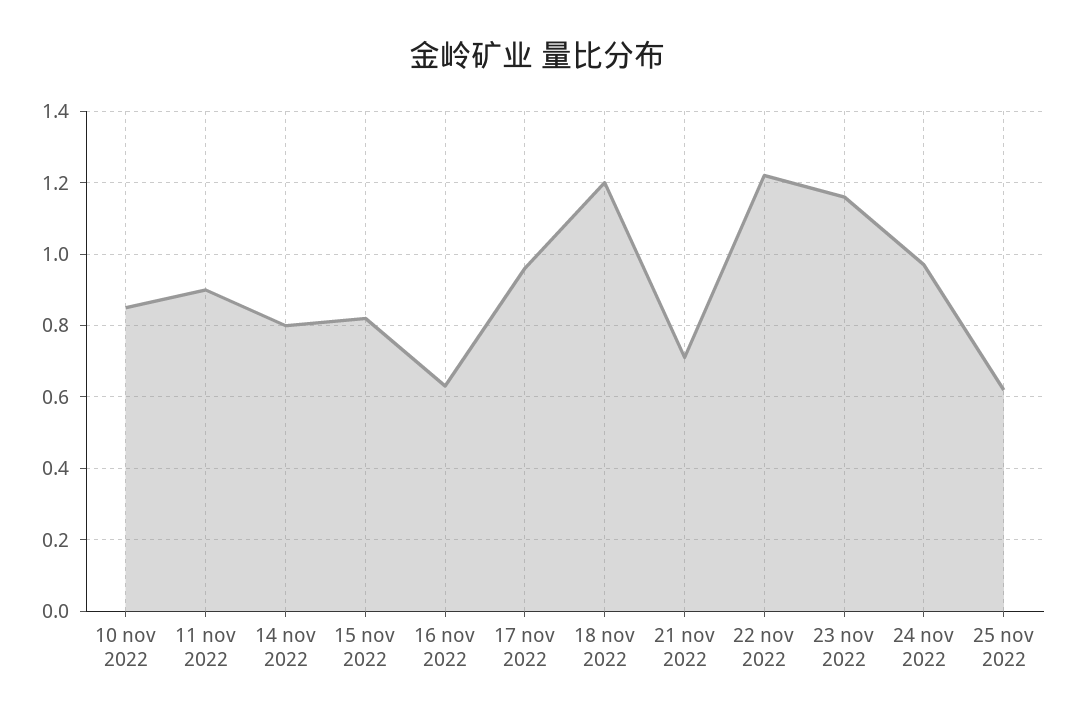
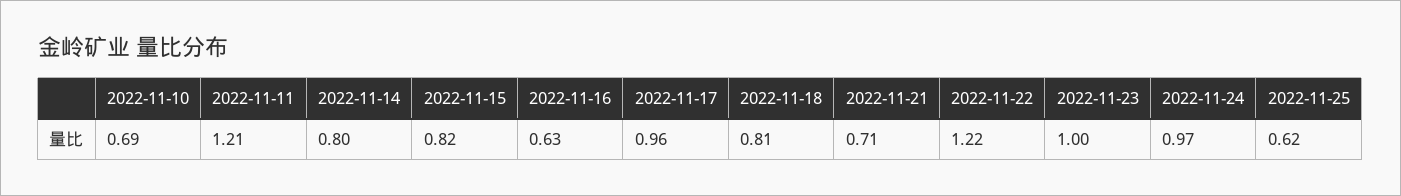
10 nov 2022: 0.85 -> 0.69
11 nov 2022: 0.9 -> 1.21
18 nov 2022: 1.2 -> 0.81
23 nov 2022: 1.15 -> 1

